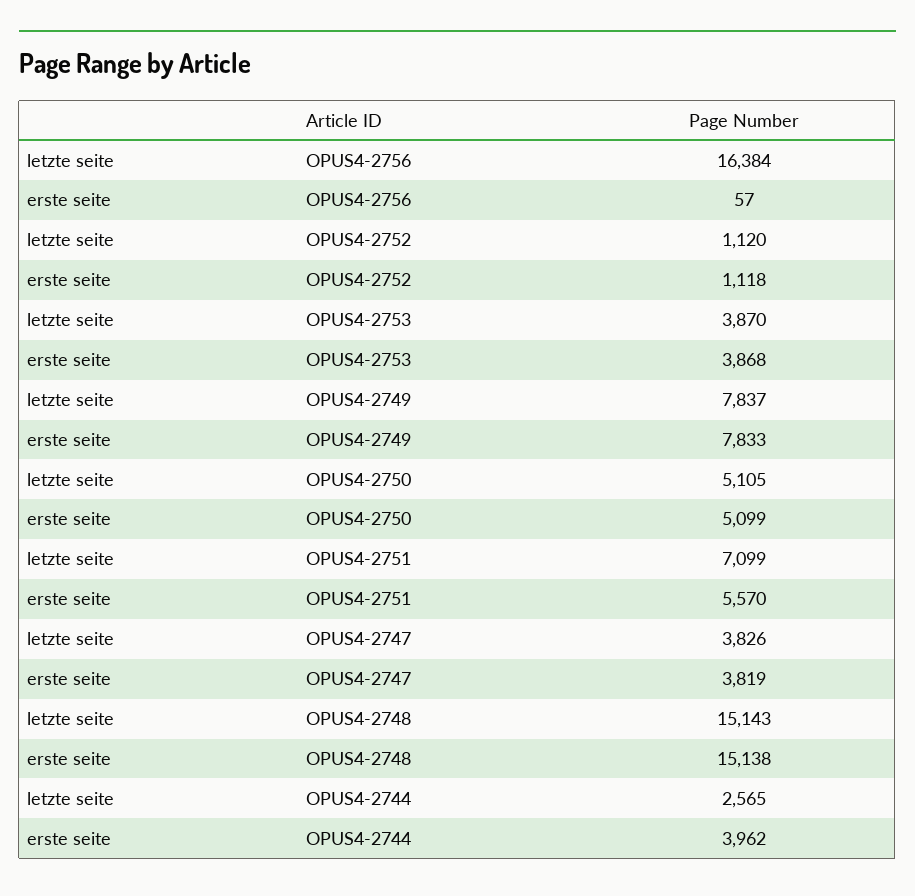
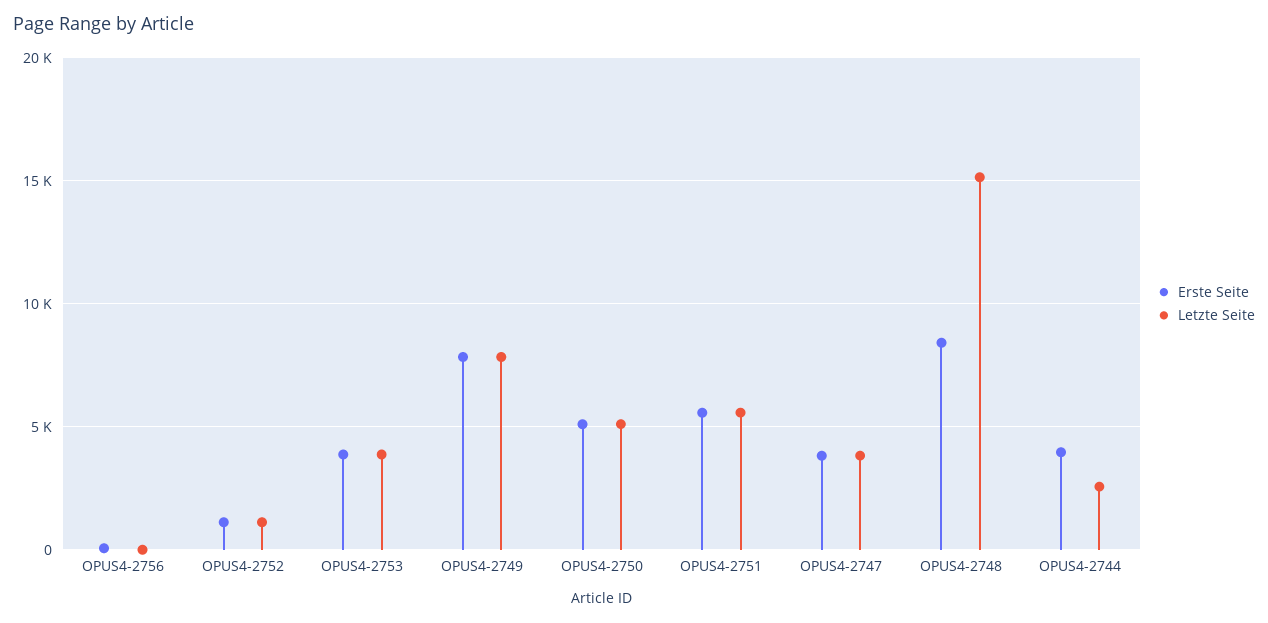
letzte seite, OPUS4-2756: 16384 -> 0
letzte seite, OPUS4-2751: 7099 -> 5500
erste seite, OPUS4-2748: 15138 -> 8500

